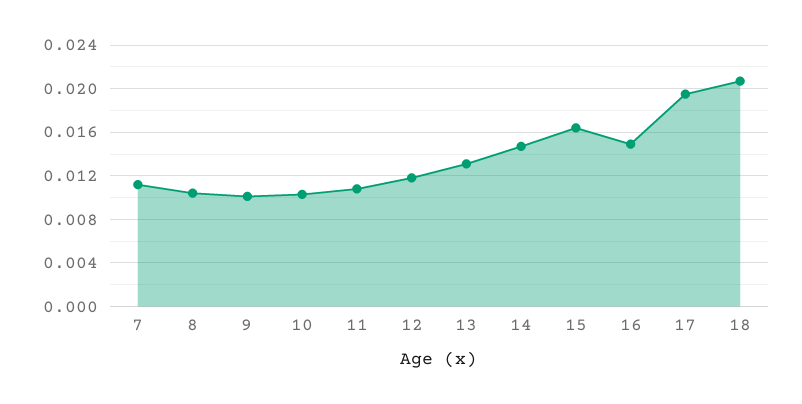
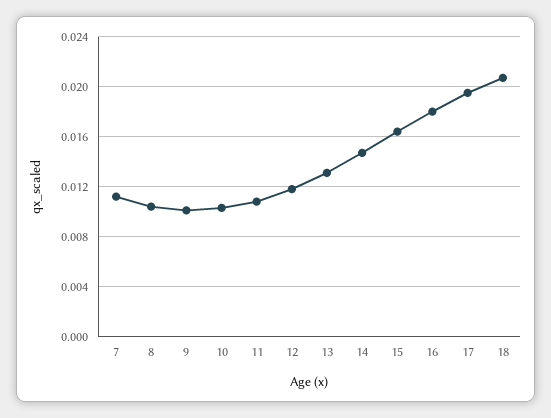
16: 0.015 -> 0.018

